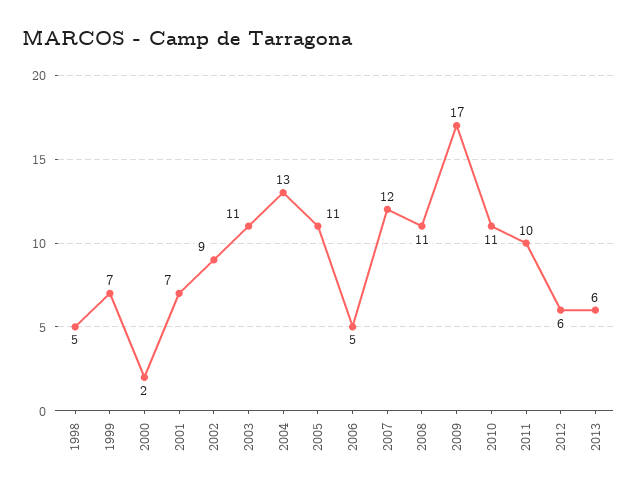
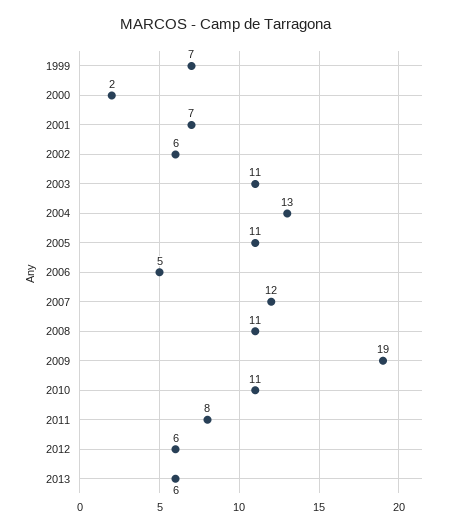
1998: 5 -> none
2002: 9 -> 6
2009: 17 -> 19
2011: 10 -> 8

